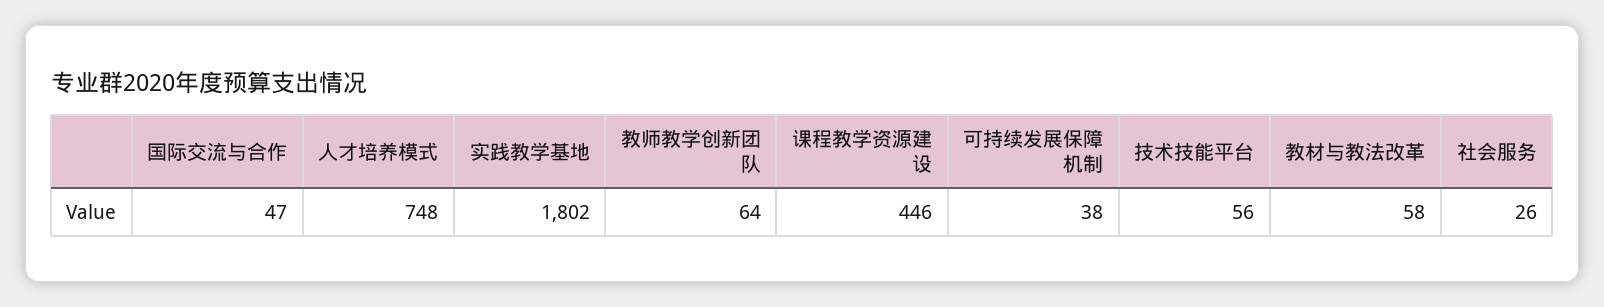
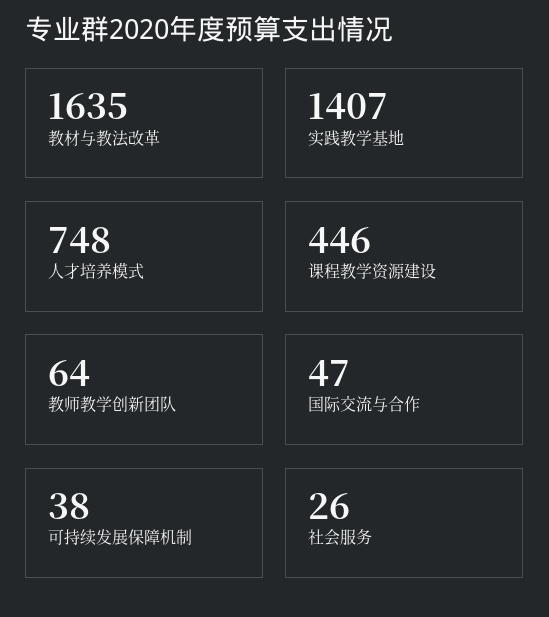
实践教学基地: 1802 -> 1407
技术技能平台: 56 -> none
教材与教法改革: 58 -> 1635

